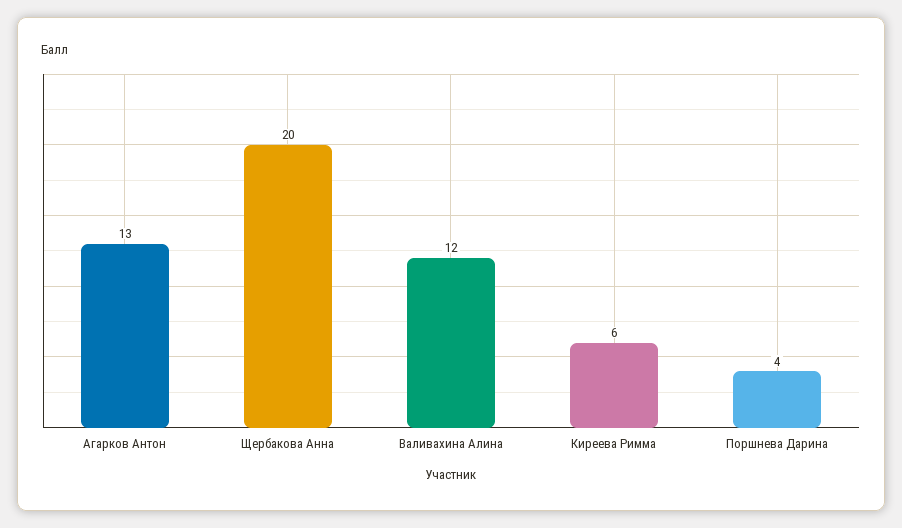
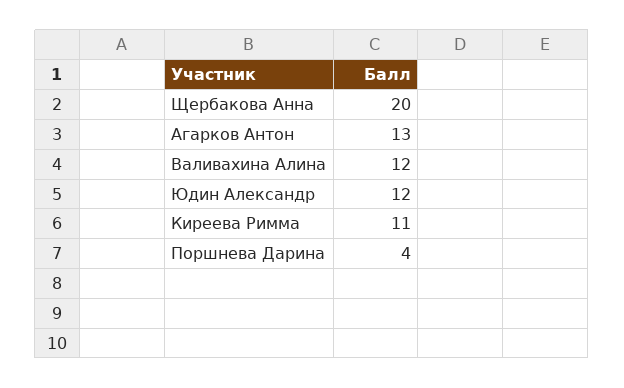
Киреева Римма: 6 -> 11
Юдин Александр: none -> 12

